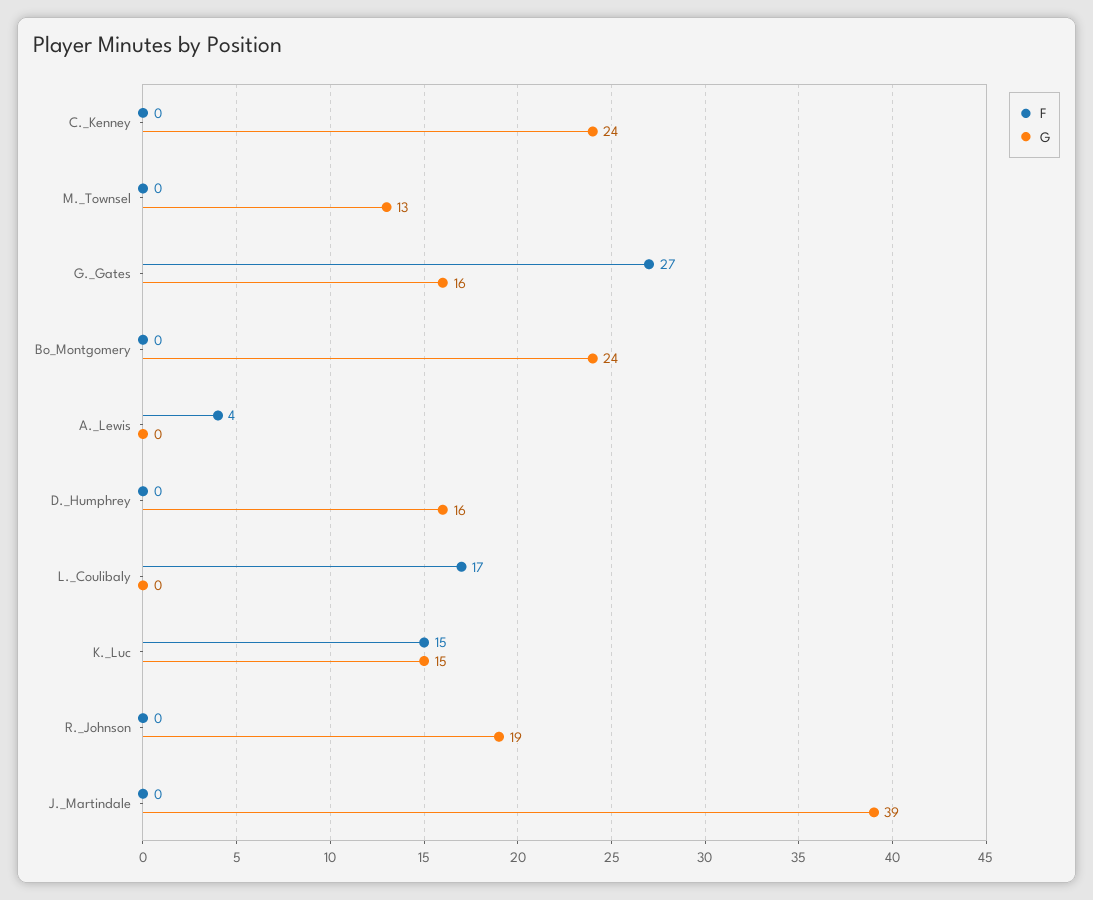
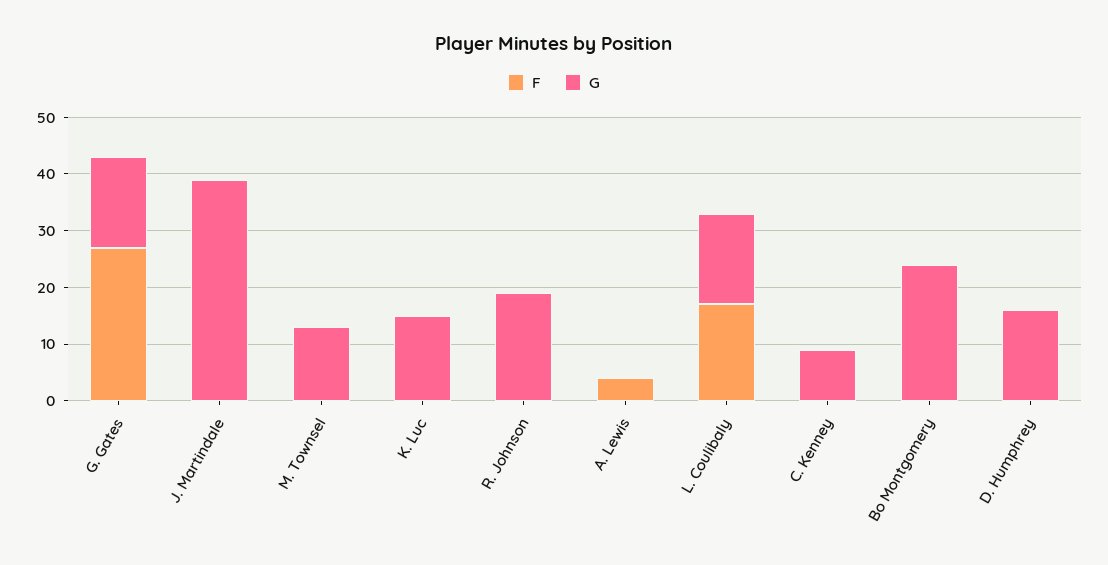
G, C._Kenney: 24 -> 10
G, L._Coulibaly: 0 -> 15
F, K._Luc: 15 -> 0

